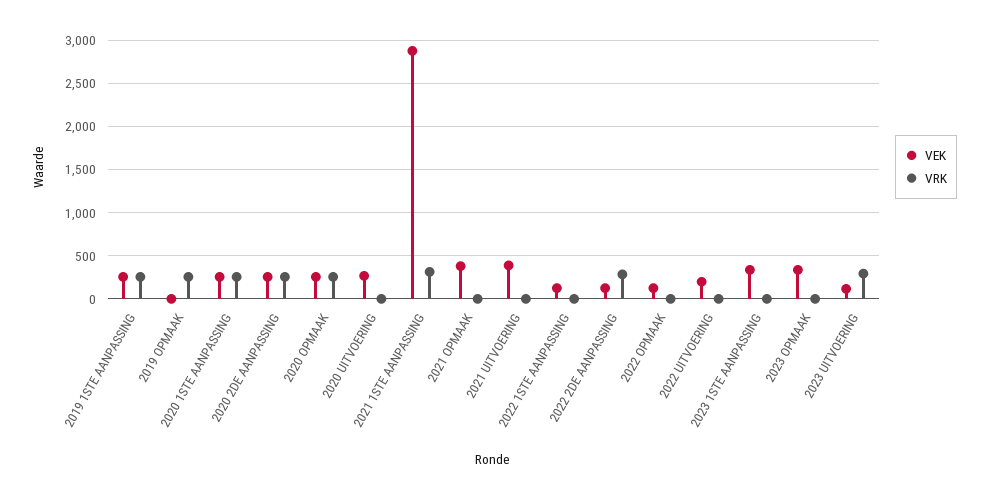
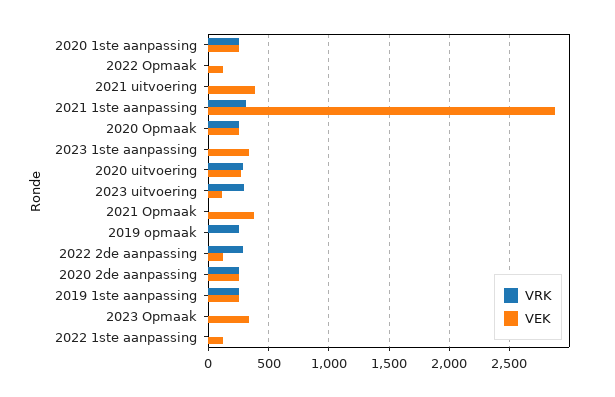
VRK, 2020 UITVOERING: 0 -> 300
VEK, 2022 UITVOERING: 200 -> none
VRK, 2022 UITVOERING: 0 -> none

